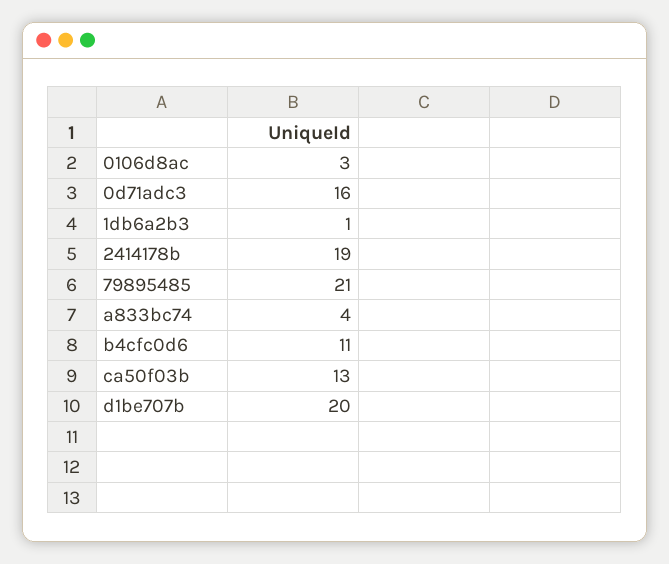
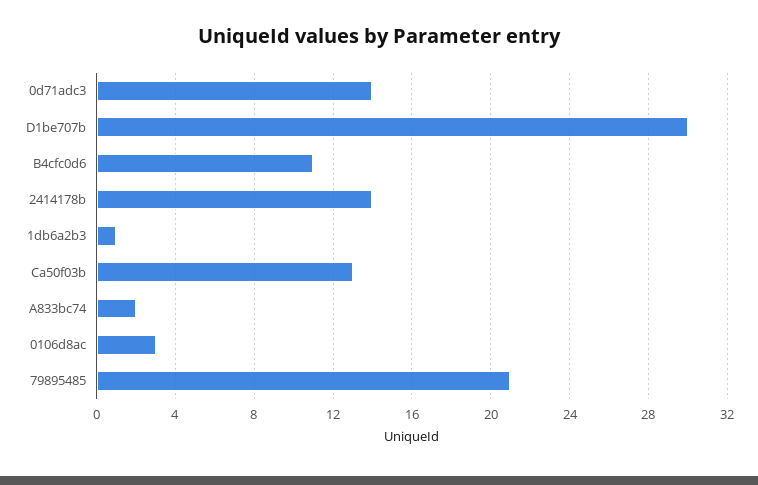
0d71adc3: 16 -> 14
2414178b: 19 -> 14
a833bc74: 4 -> 2
d1be707b: 20 -> 30

